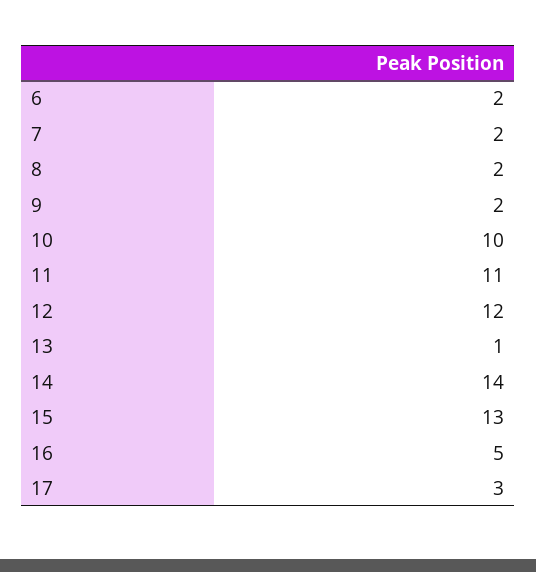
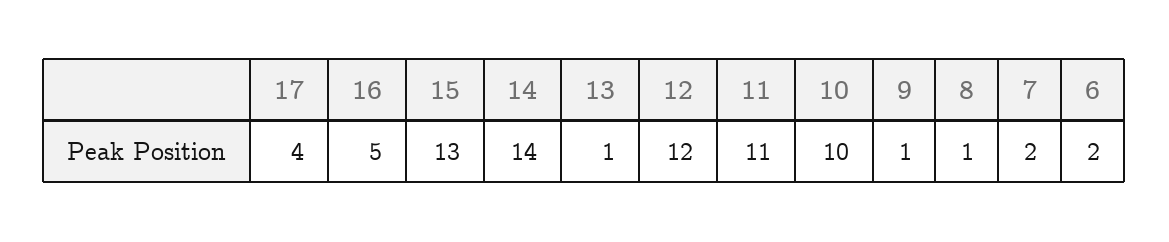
8: 2 -> 1
9: 2 -> 1
17: 3 -> 4

